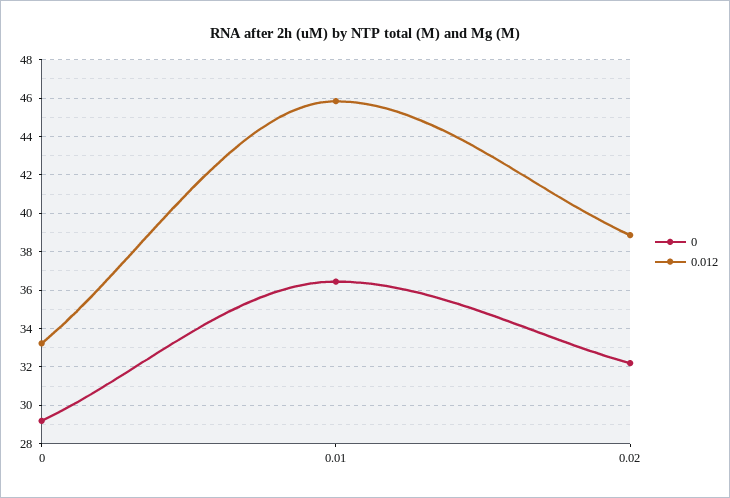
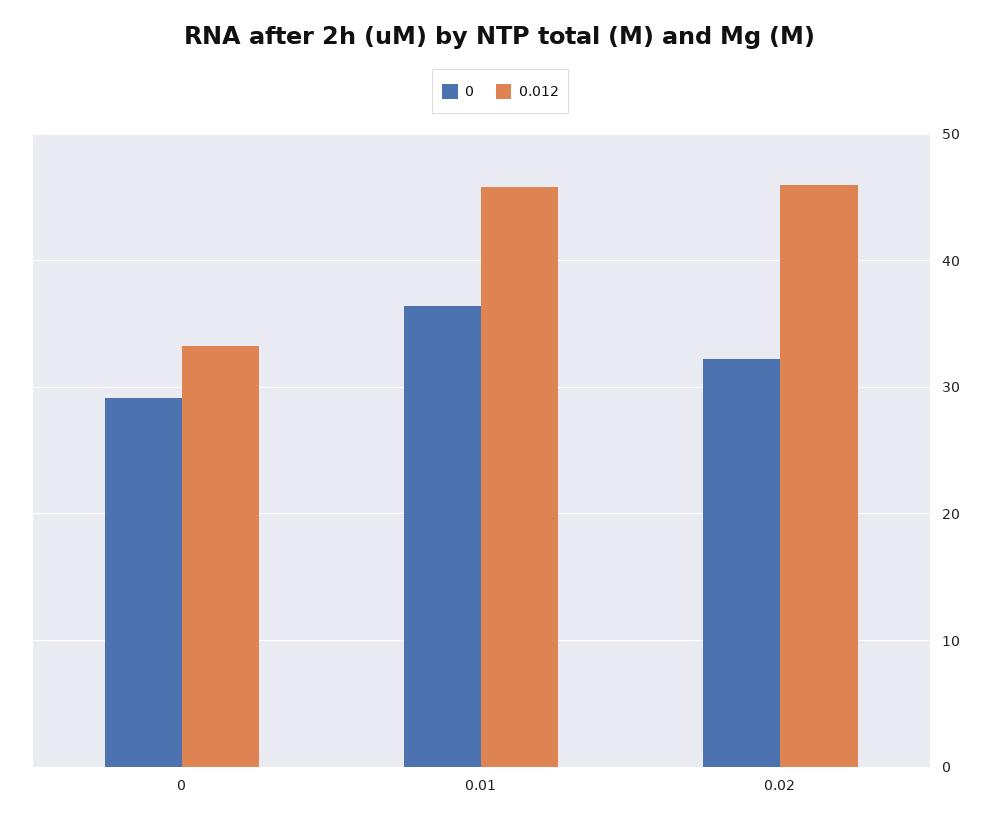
0.012, 0.02: 39 -> 46

